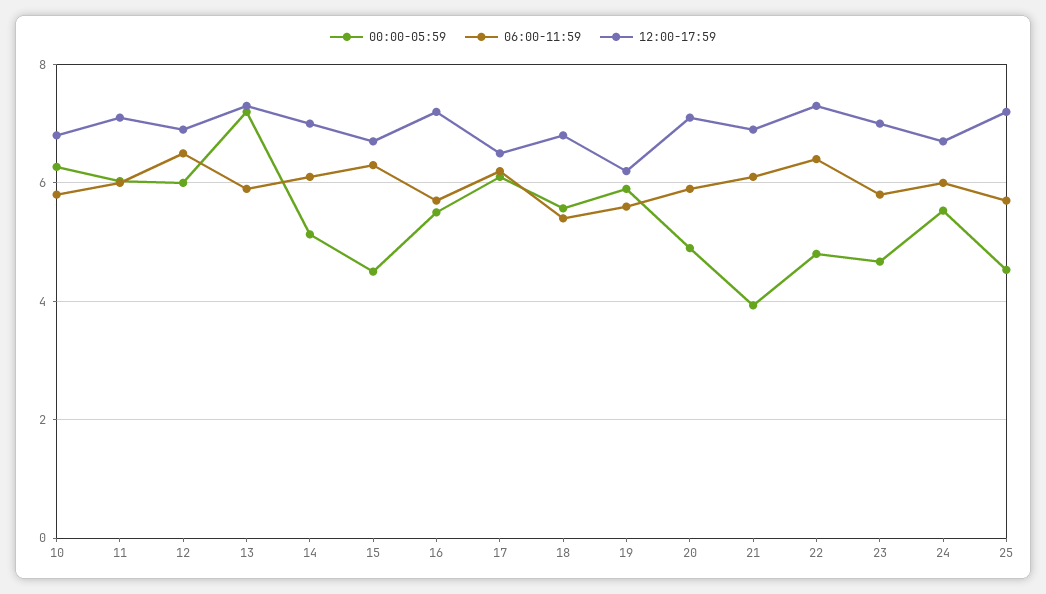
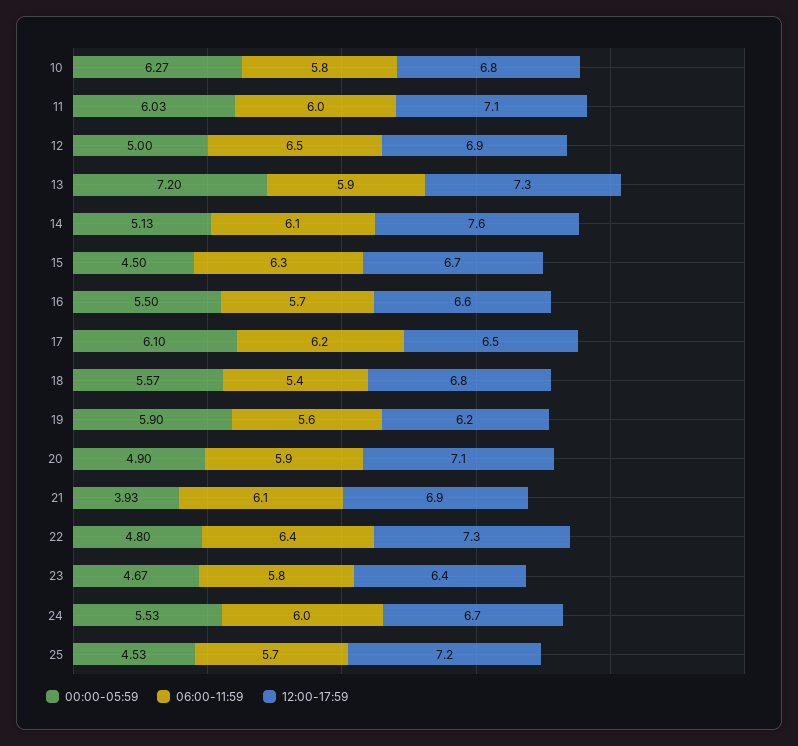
00:00-05:59, 12: 6 -> 5
12:00-17:59, 14: 7 -> 7.6
12:00-17:59, 16: 7.2 -> 6.6
12:00-17:59, 23: 7 -> 6.4

